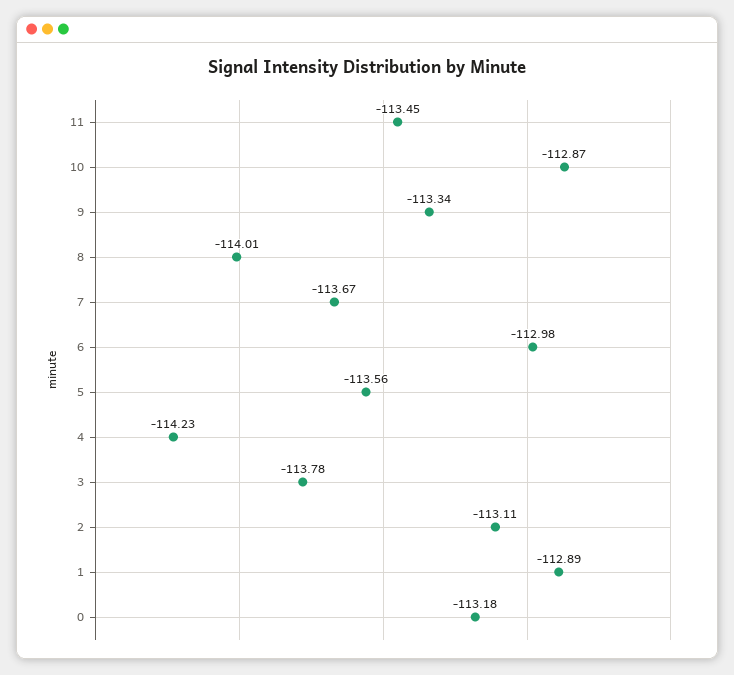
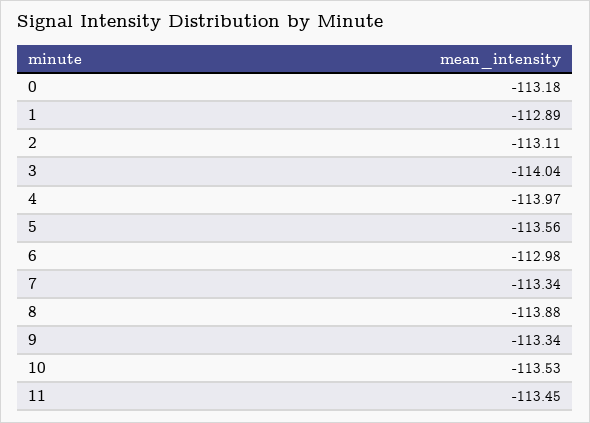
10: -112.87 -> -113.53
8: -114.01 -> -113.88
7: -113.67 -> -113.34
4: -114.23 -> -113.97
3: -113.78 -> -114.04

